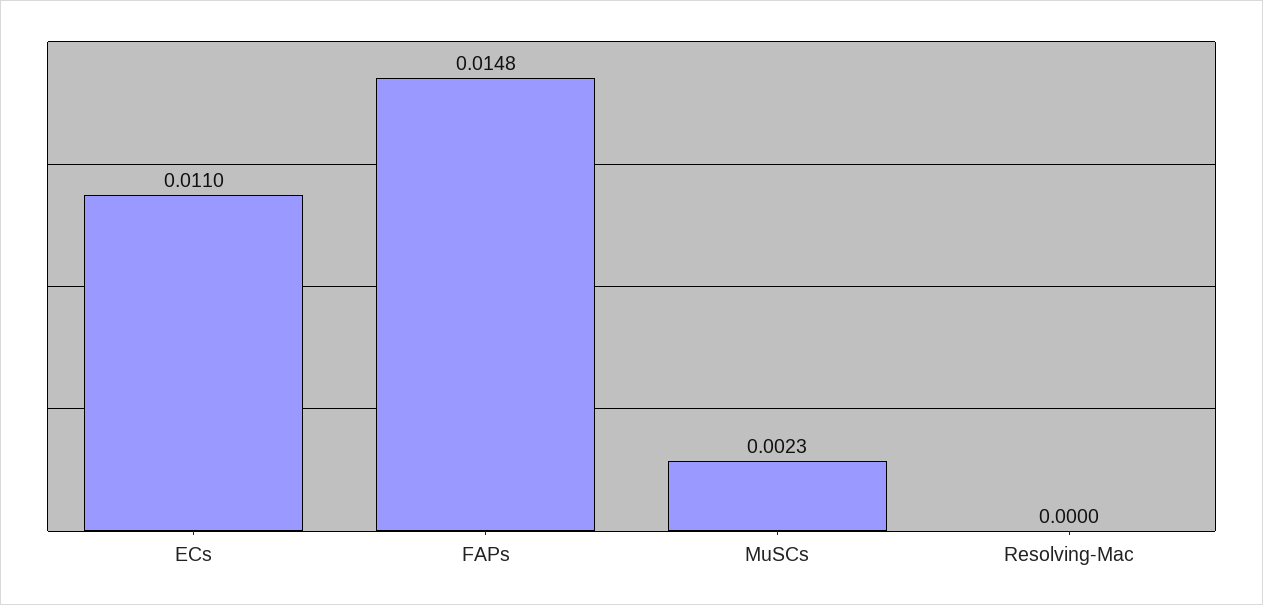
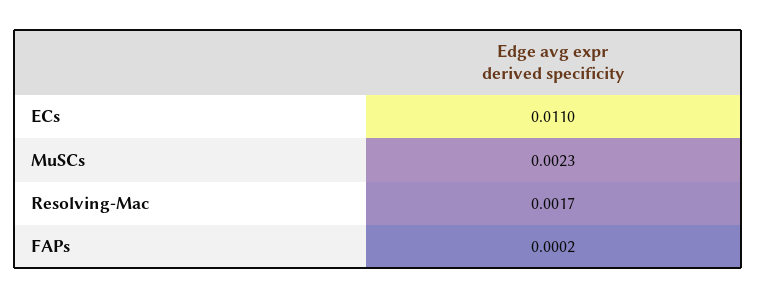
FAPs: 0.0148 -> 0.0002
Resolving-Mac: 0 -> 0.0017

